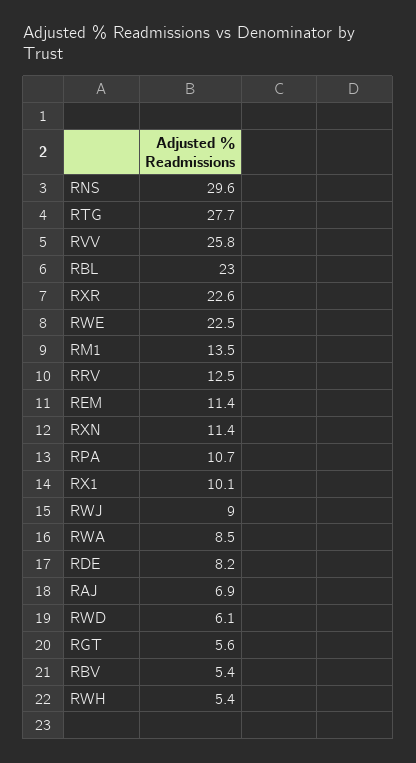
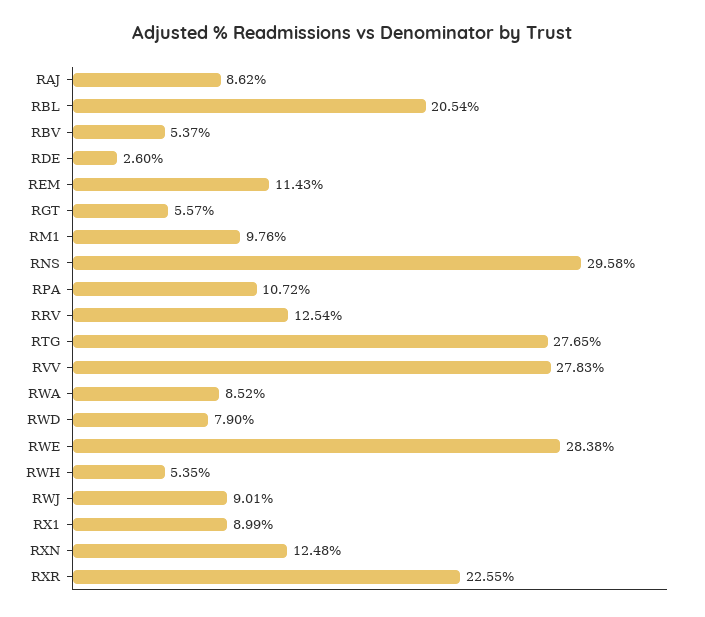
RVV: 25.8 -> 27.83
RBL: 23 -> 20.54
RWE: 22.5 -> 28.38
RM1: 13.5 -> 9.76
RXN: 11.4 -> 12.48
RX1: 10.1 -> 8.99
RDE: 8.2 -> 2.6
RAJ: 6.9 -> 8.62
RWD: 6.1 -> 7.9

